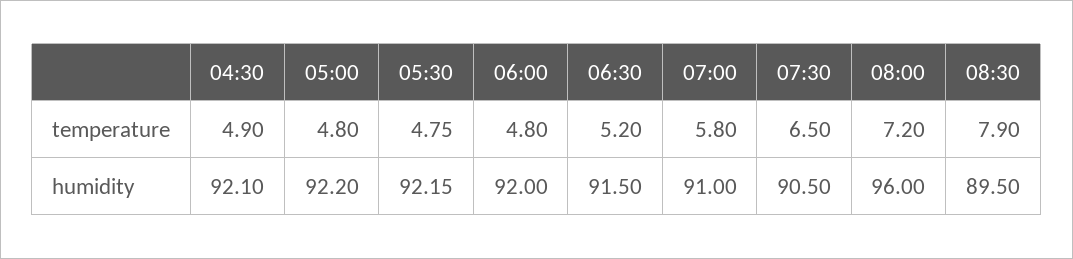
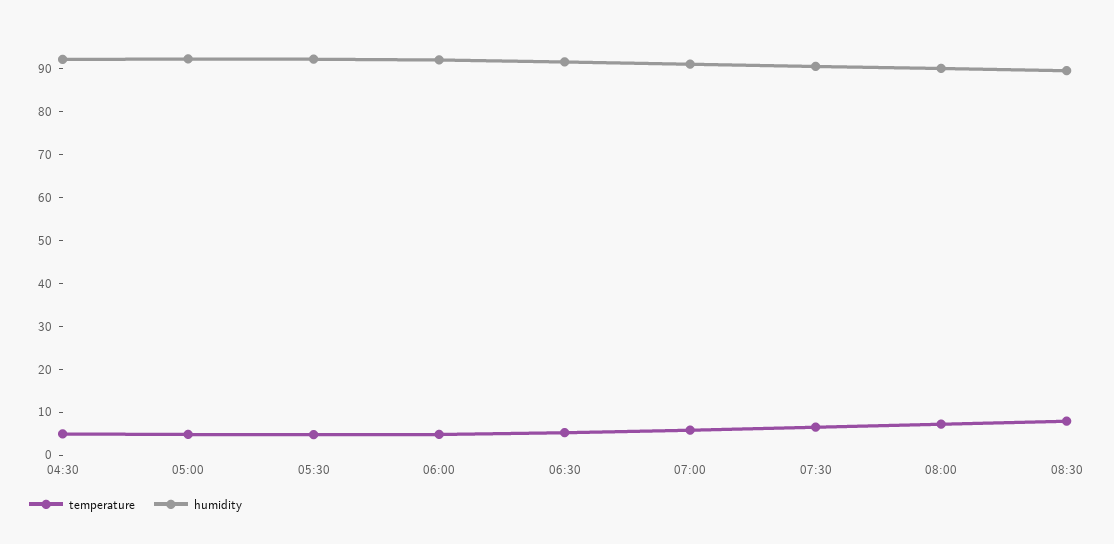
humidity, 08:00: 96 -> 90

